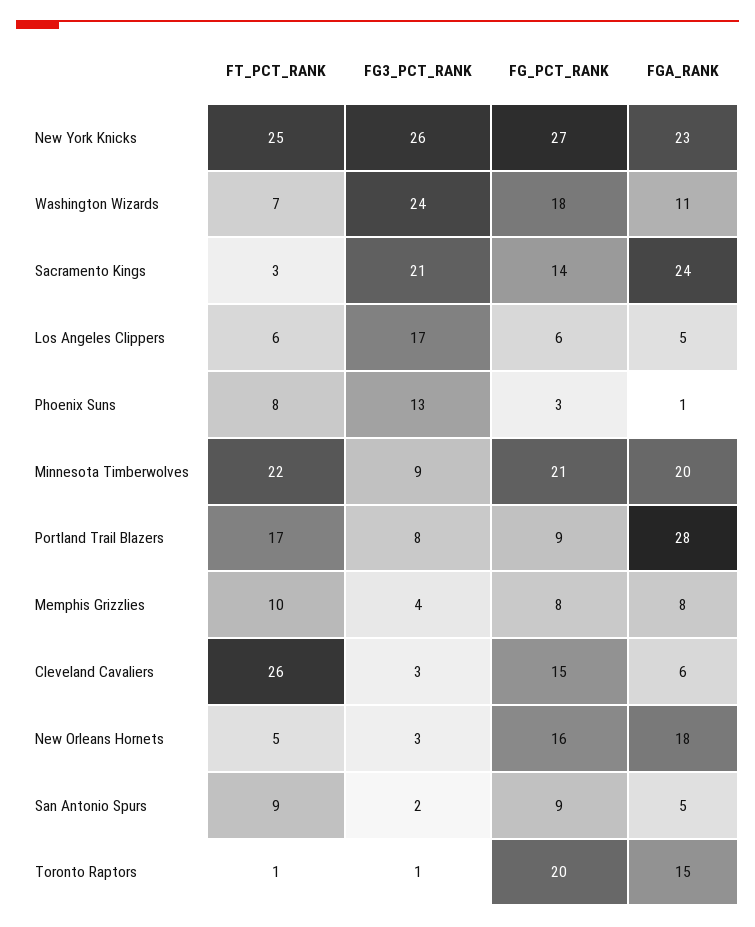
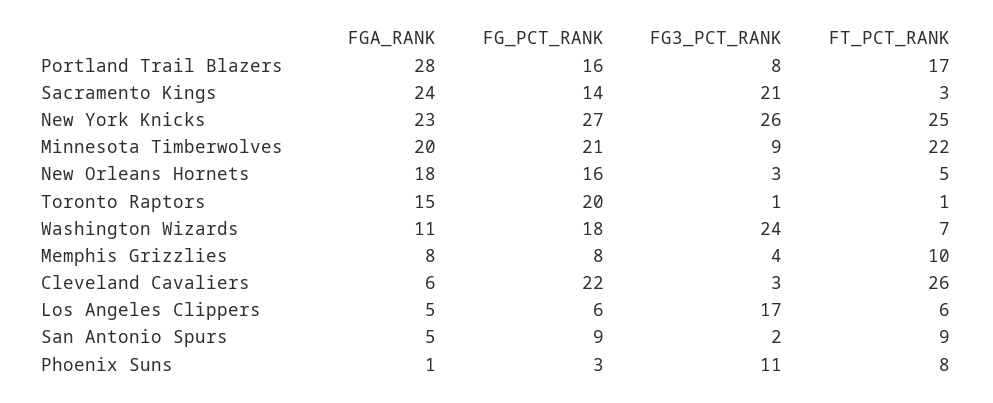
FG3_PCT_RANK, Phoenix Suns: 13 -> 11
FG_PCT_RANK, Portland Trail Blazers: 9 -> 16
FG_PCT_RANK, Cleveland Cavaliers: 15 -> 22

